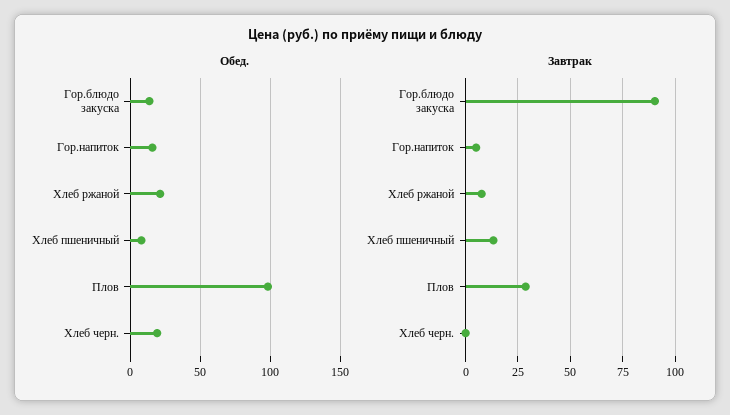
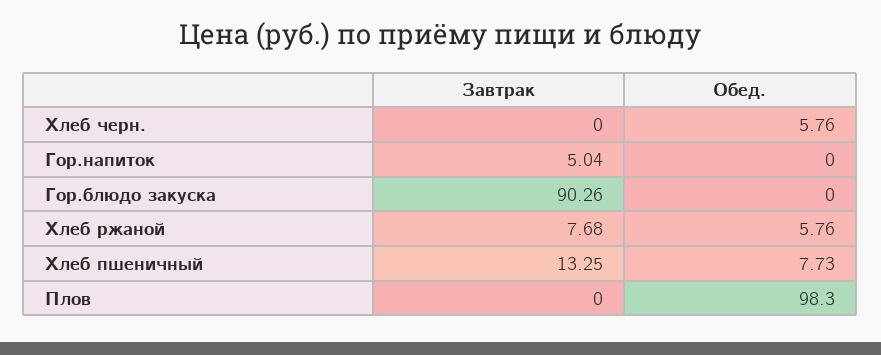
Обед., Гор.блюдо закуска: 15 -> 0
Обед., Гор.напиток: 15 -> 0
Обед., Хлеб ржаной: 20 -> 5.76
Обед., Хлеб черн.: 20 -> 5.76
Завтрак, Плов: 30 -> 0

